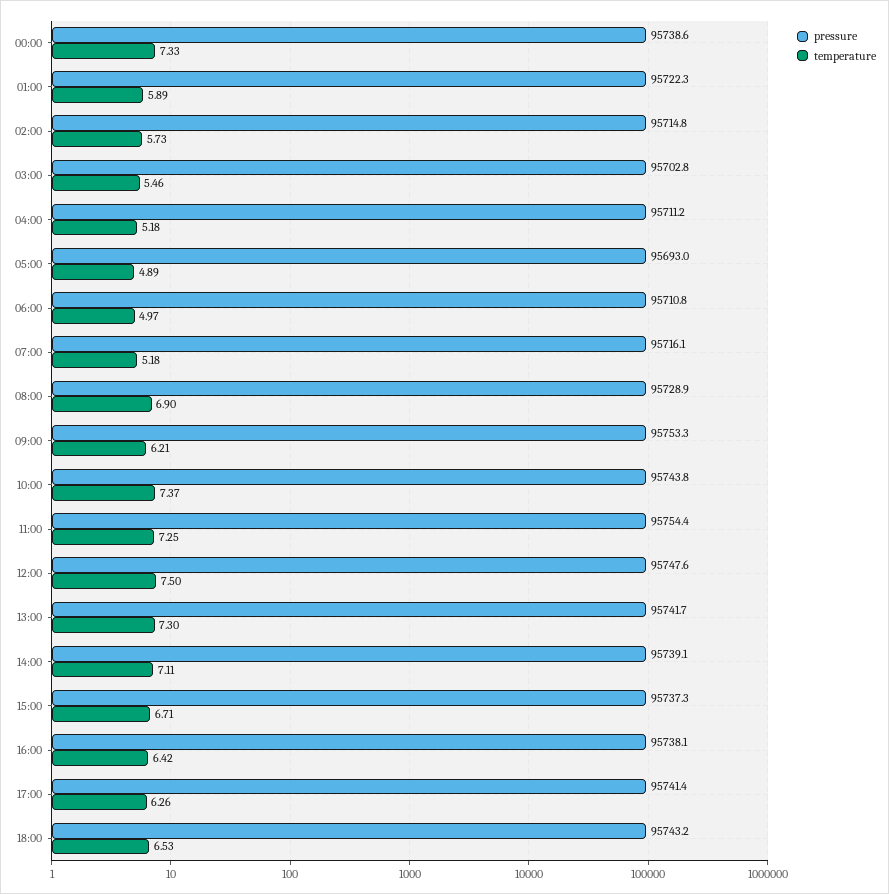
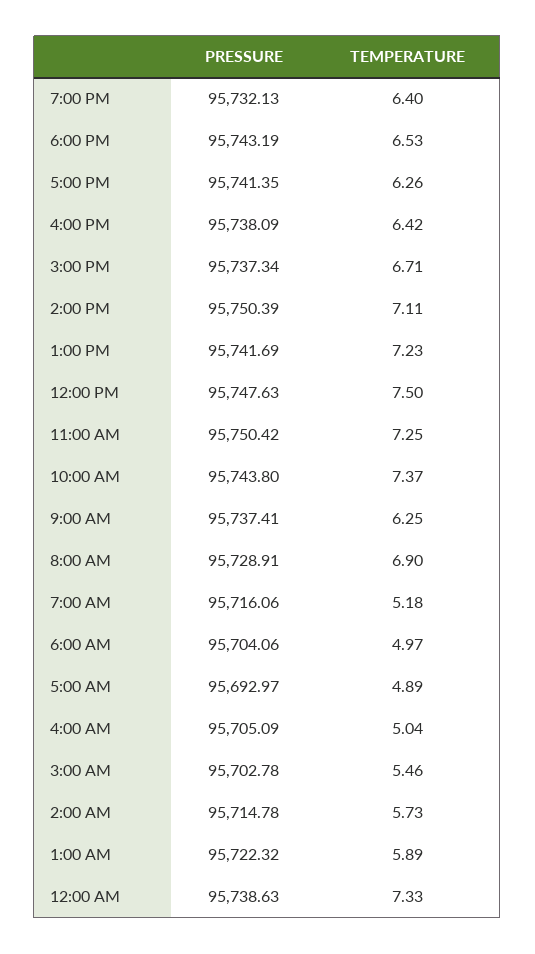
pressure, 04:00: 95711.2 -> 95705.09
temperature, 04:00: 5.18 -> 5.04
pressure, 06:00: 95710.8 -> 95704.06
pressure, 09:00: 95753.3 -> 95737.41
temperature, 09:00: 6.21 -> 6.25
pressure, 11:00: 95754.4 -> 95750.42
temperature, 13:00: 7.3 -> 7.23
pressure, 14:00: 95739.1 -> 95750.39
pressure, 7:00 PM: none -> 95732.13
temperature, 7:00 PM: none -> 6.4

